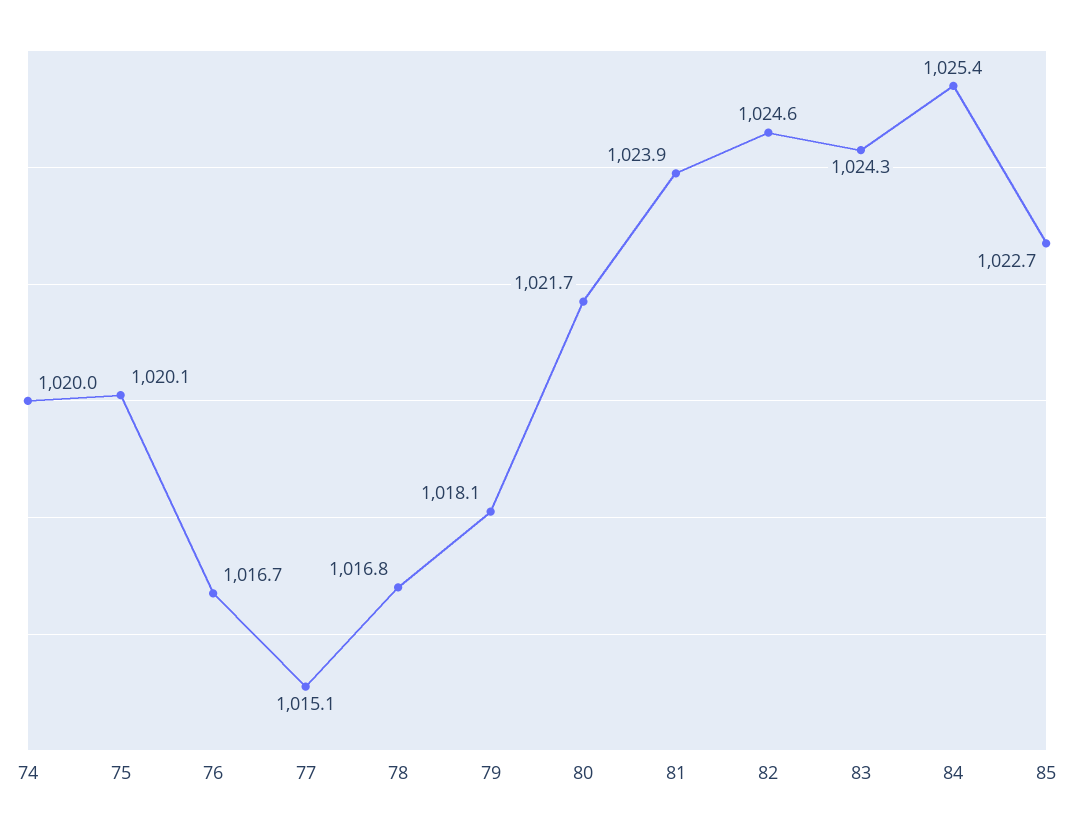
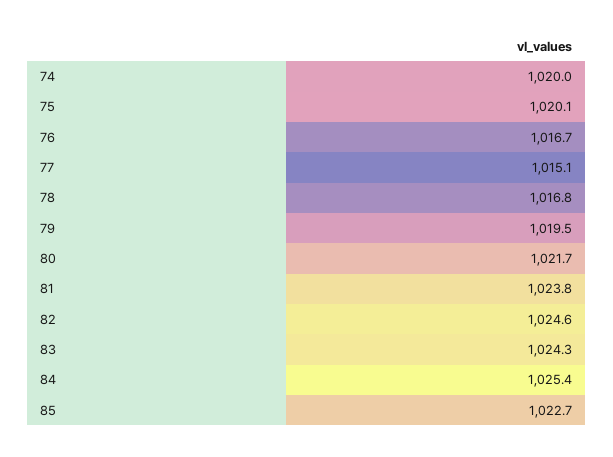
79: 1018.1 -> 1019.5
81: 1023.9 -> 1023.8

